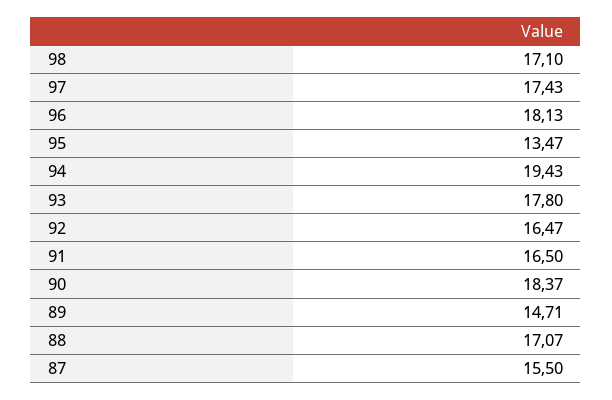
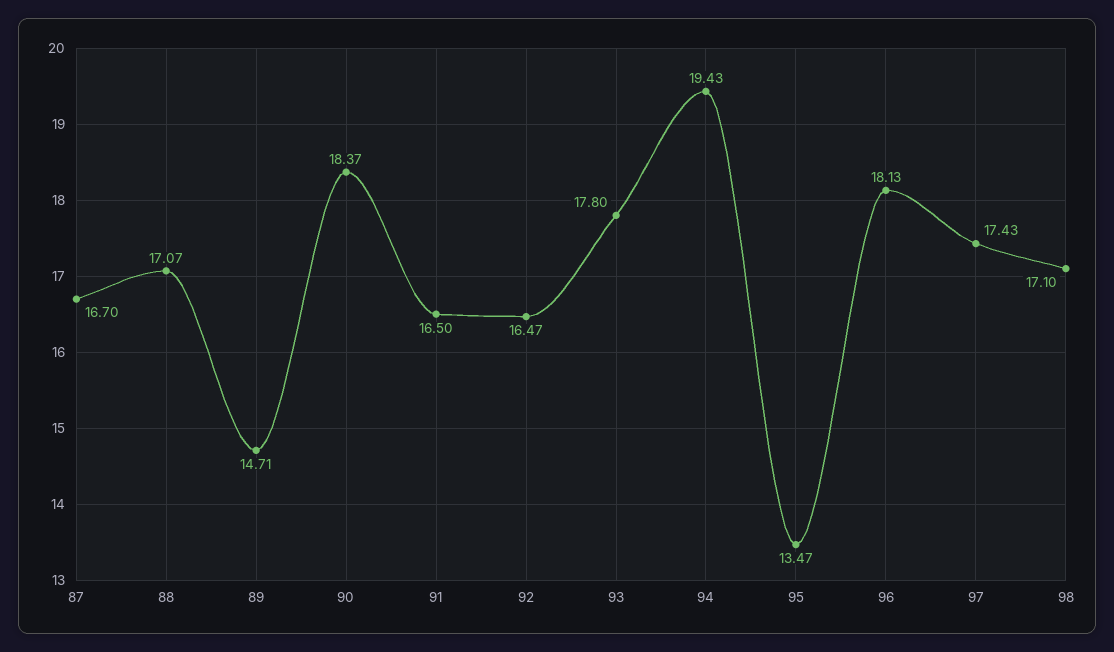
87: 15.5 -> 16.7

